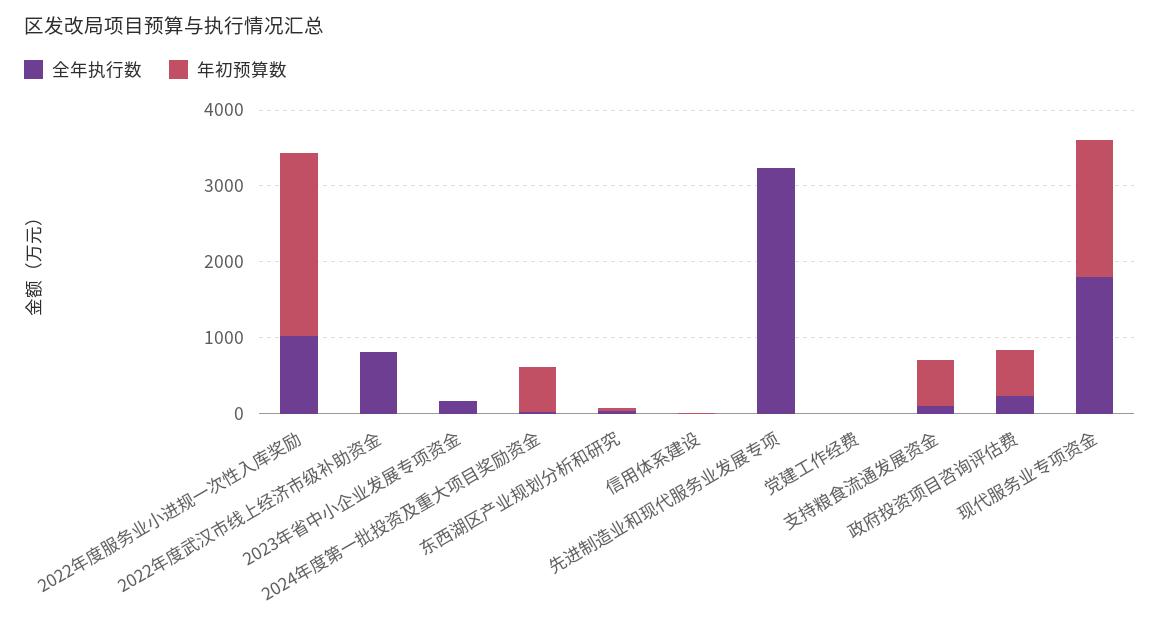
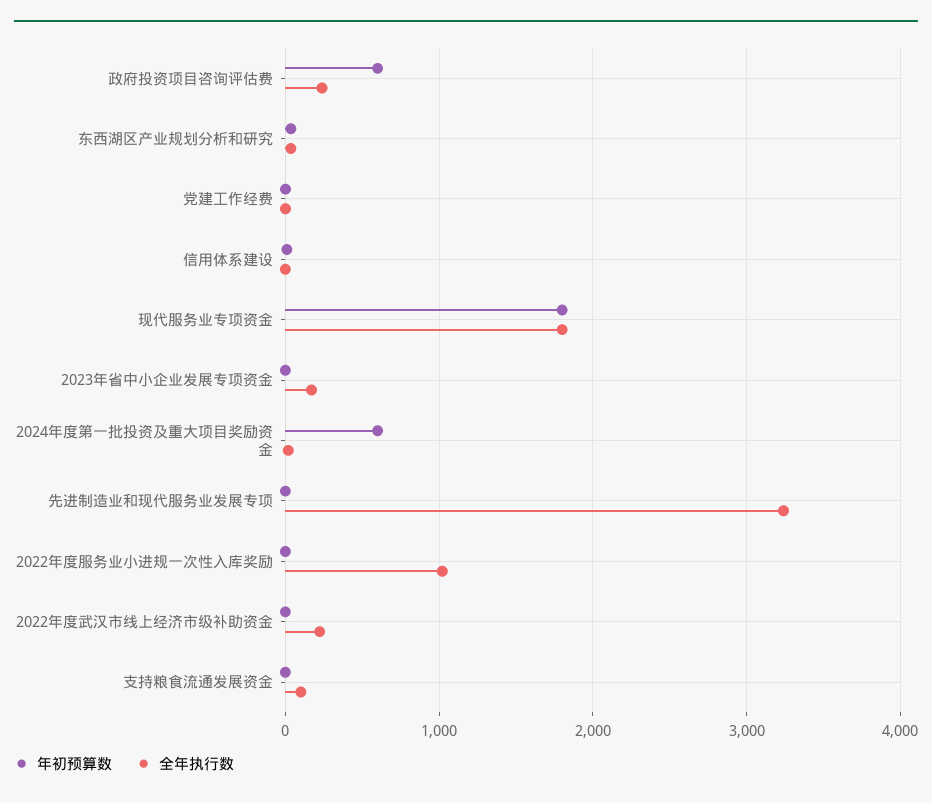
年初预算数, 2022年度服务业小进规一次性入库奖励: 2400 -> 0
全年执行数, 2022年度武汉市线上经济市级补助资金: 800 -> 200
年初预算数, 支持粮食流通发展资金: 600 -> 0

